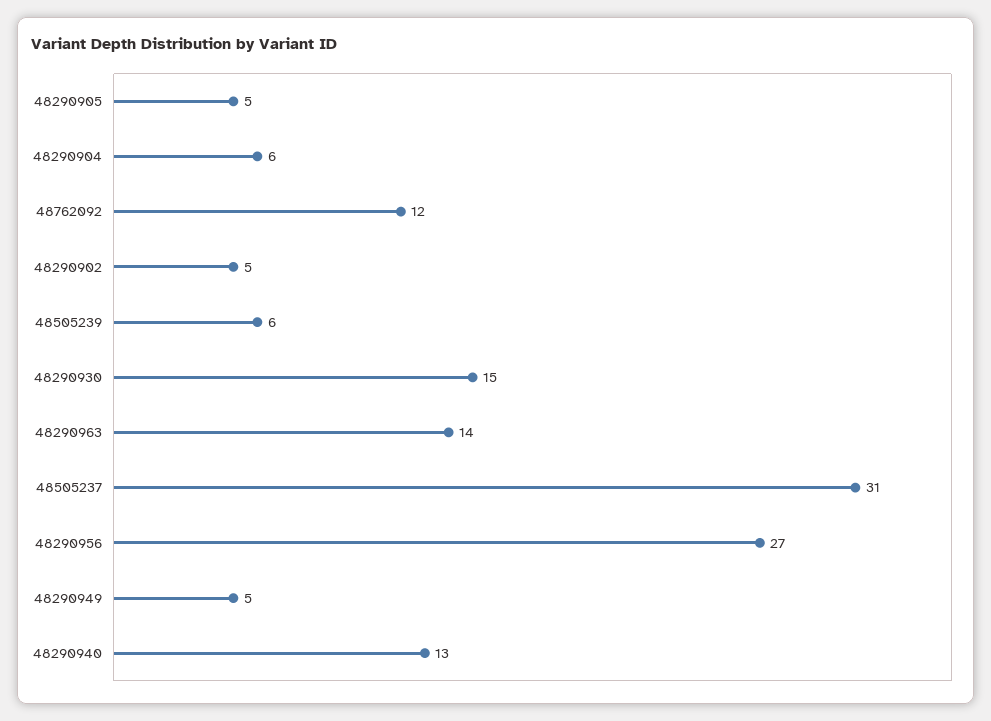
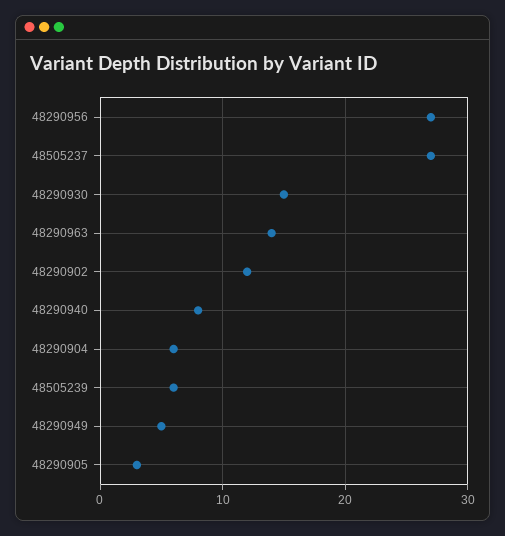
48290905: 5 -> 3
48762092: 12 -> none
48290902: 5 -> 12
48505237: 31 -> 27
48290940: 13 -> 8

